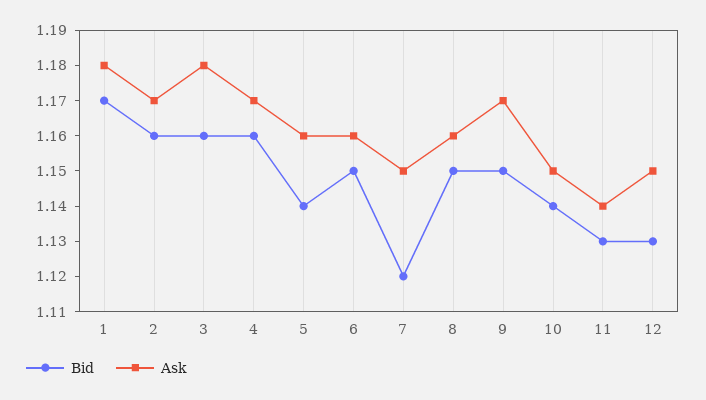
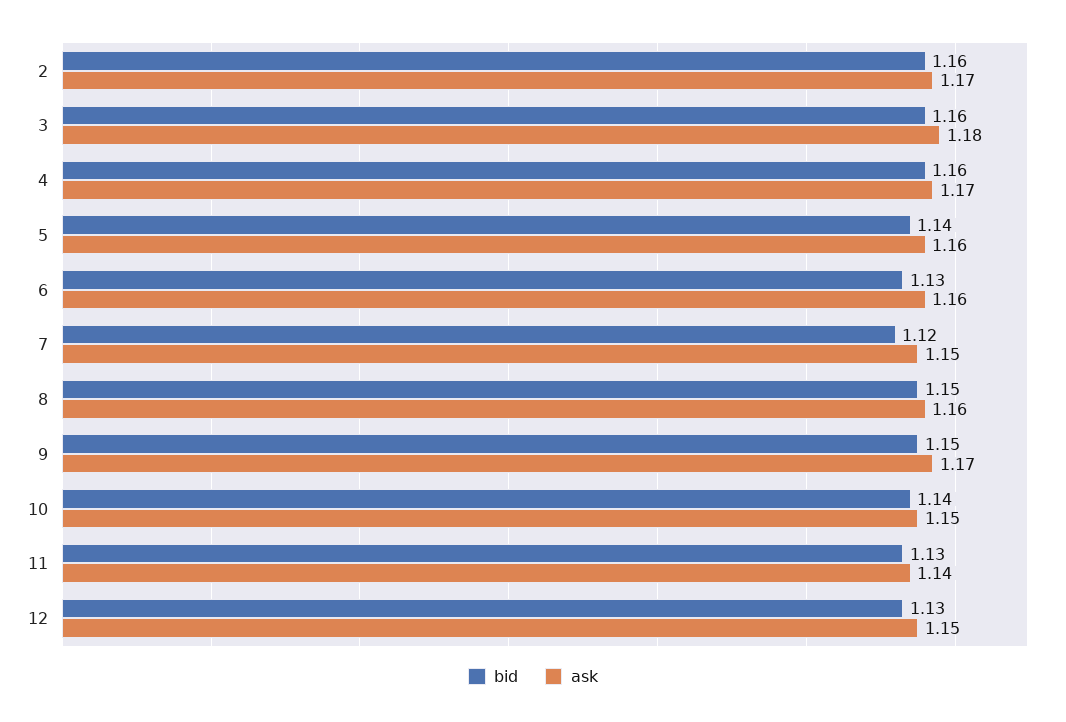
Bid, 1: 1.17 -> none
Ask, 1: 1.18 -> none
Bid, 6: 1.15 -> 1.13

